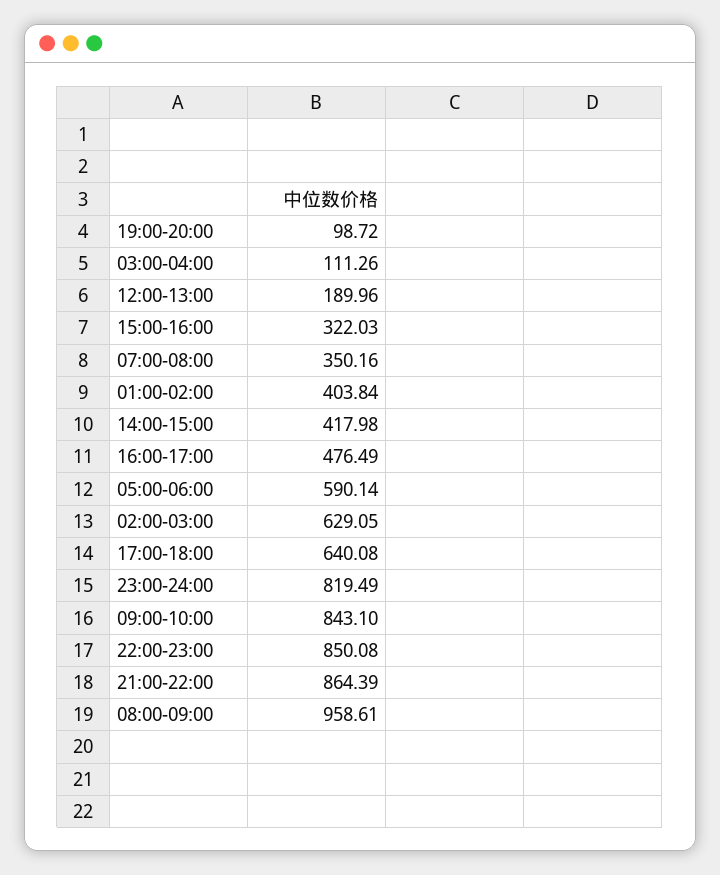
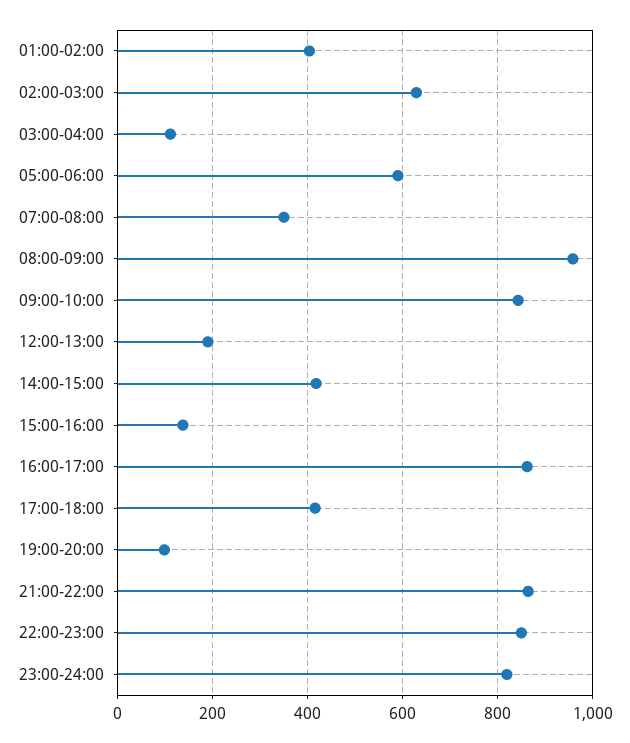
15:00-16:00: 322.03 -> 140
16:00-17:00: 476.49 -> 860
17:00-18:00: 640.08 -> 420

